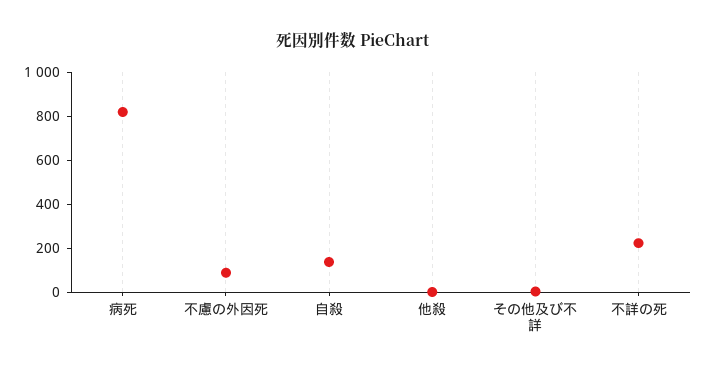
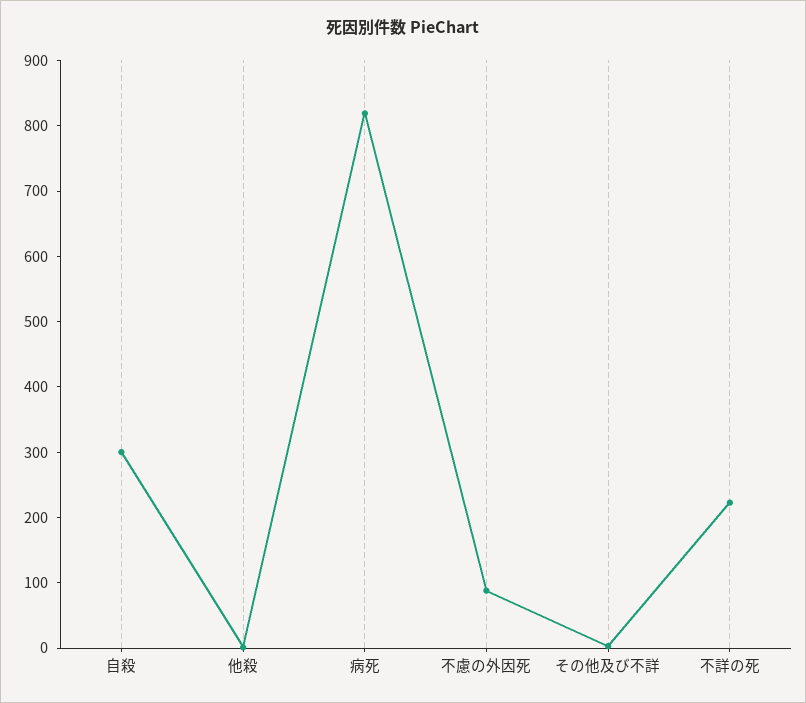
自殺: 150 -> 300

